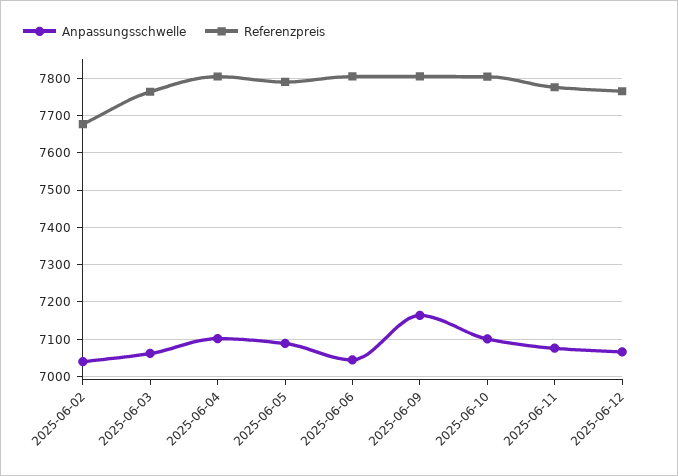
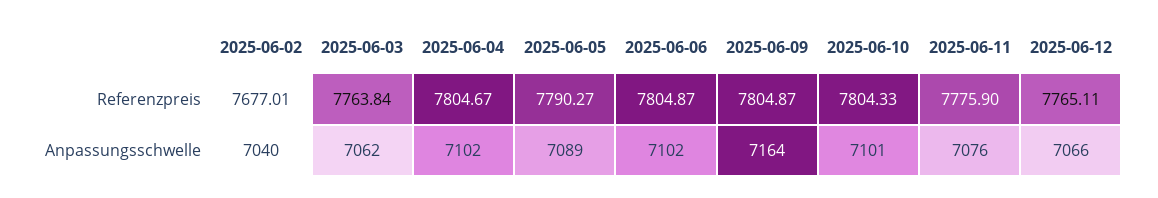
Anpassungsschwelle, 2025-06-06: 7040 -> 7102

